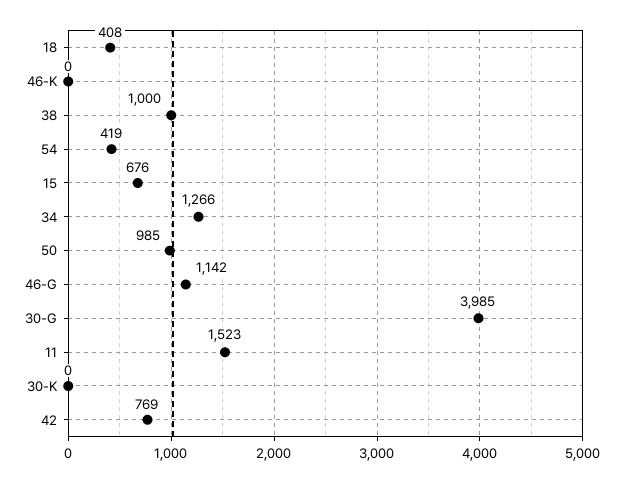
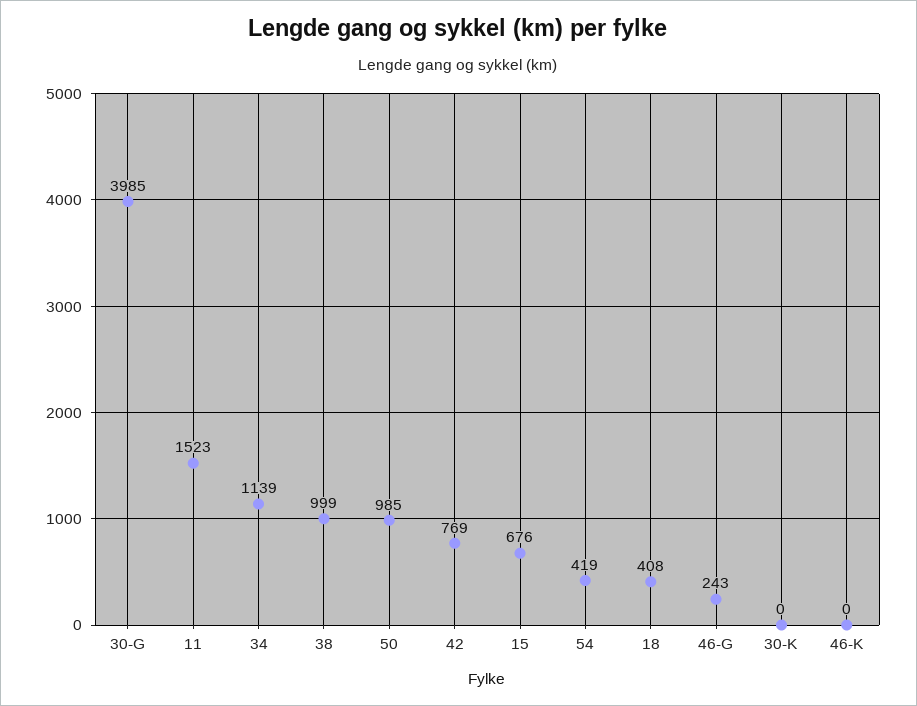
38: 1000 -> 999
34: 1266 -> 1139
46-G: 1142 -> 243

